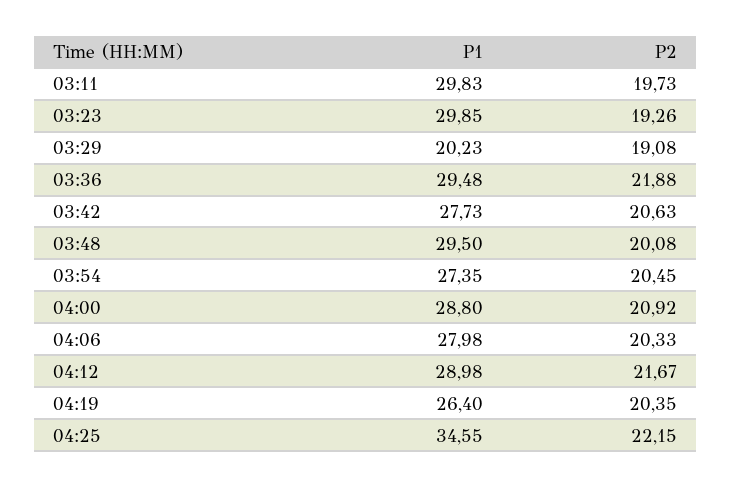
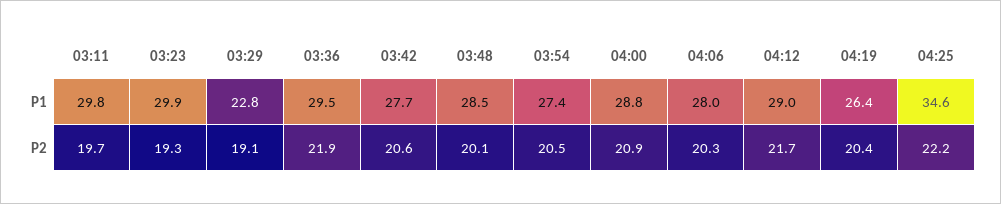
P1, 03:29: 20.23 -> 22.8
P1, 03:48: 29.5 -> 28.5

